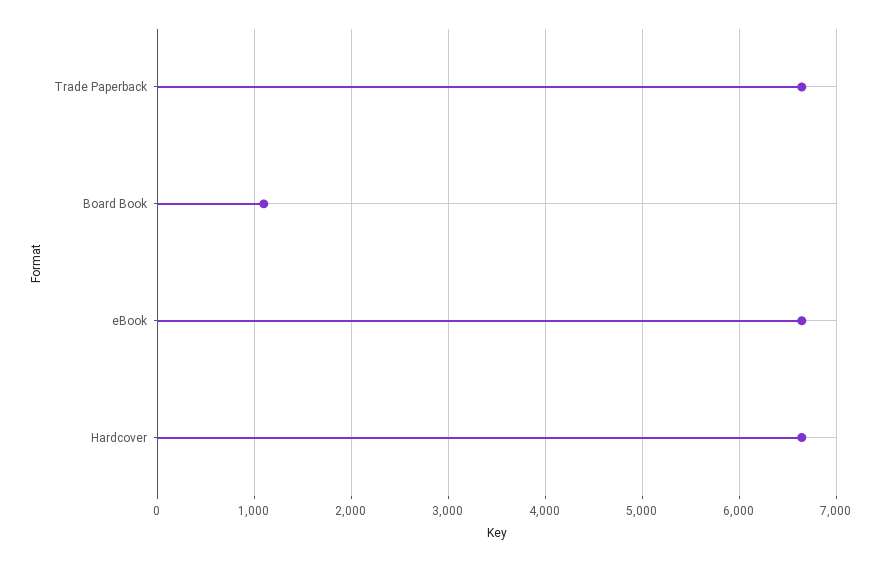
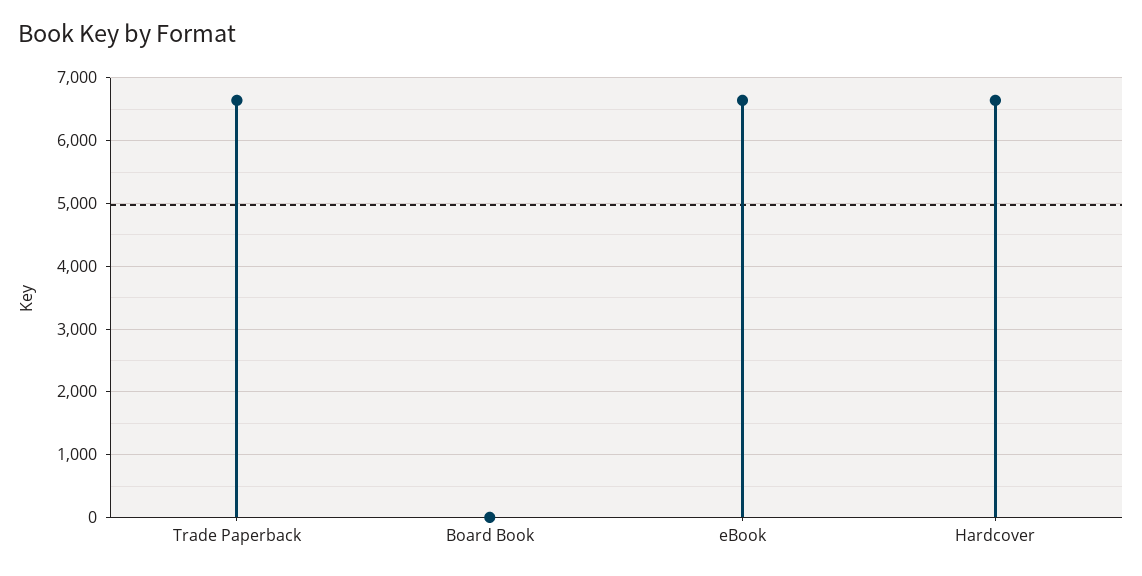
Board Book: 1100 -> 0

